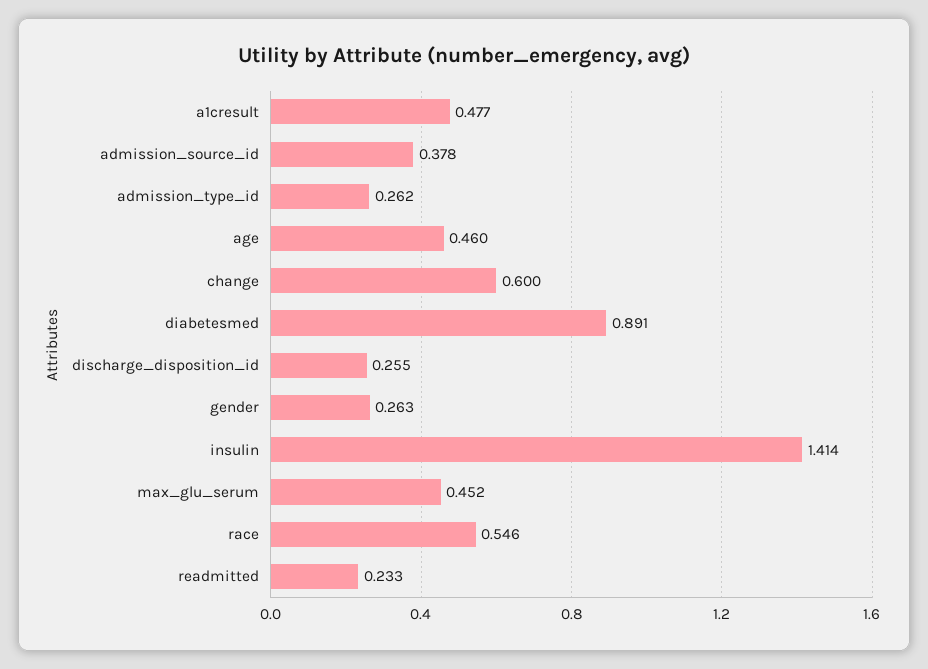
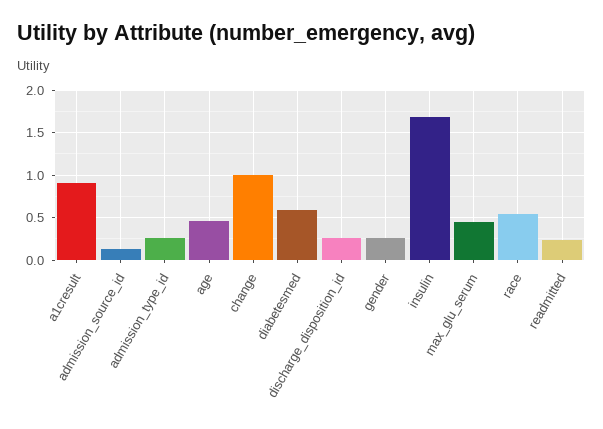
a1cresult: 0.477 -> 0.9
admission_source_id: 0.378 -> 0.1
change: 0.6 -> 1
diabetesmed: 0.891 -> 0.6
insulin: 1.414 -> 1.7

